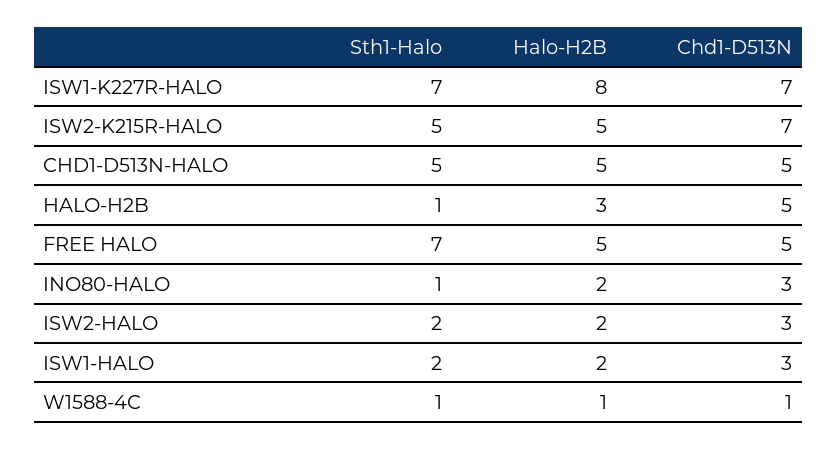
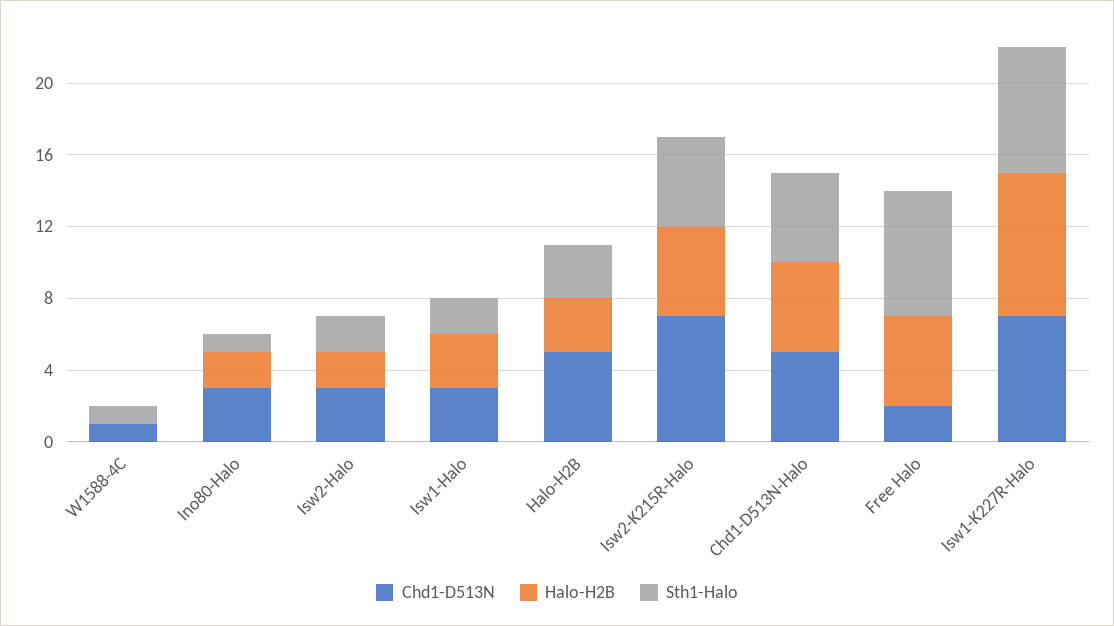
Sth1-Halo, HALO-H2B: 1 -> 3
Chd1-D513N, FREE HALO: 5 -> 2
Halo-H2B, ISW1-HALO: 2 -> 3
Halo-H2B, W1588-4C: 1 -> 0

